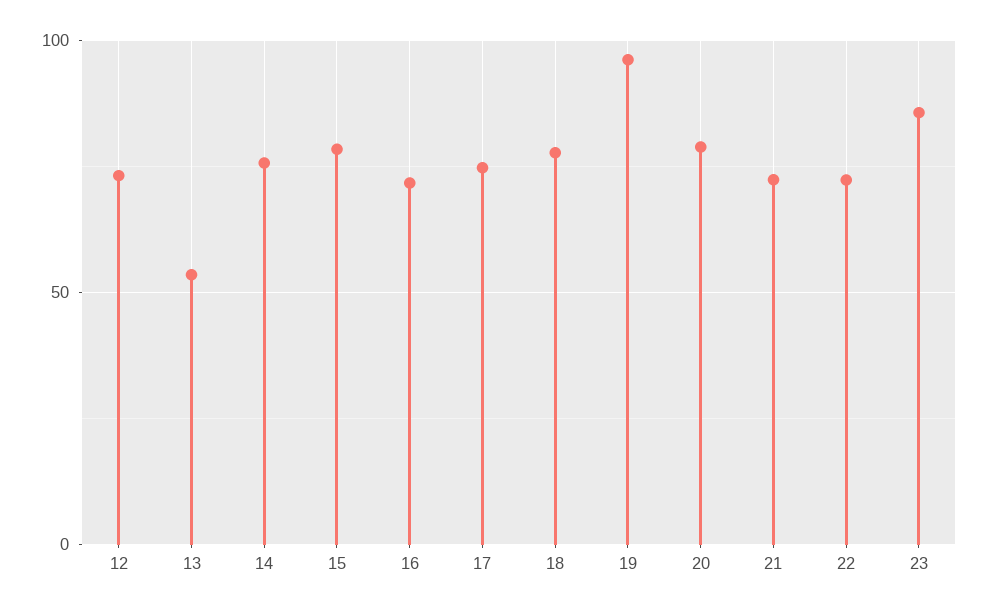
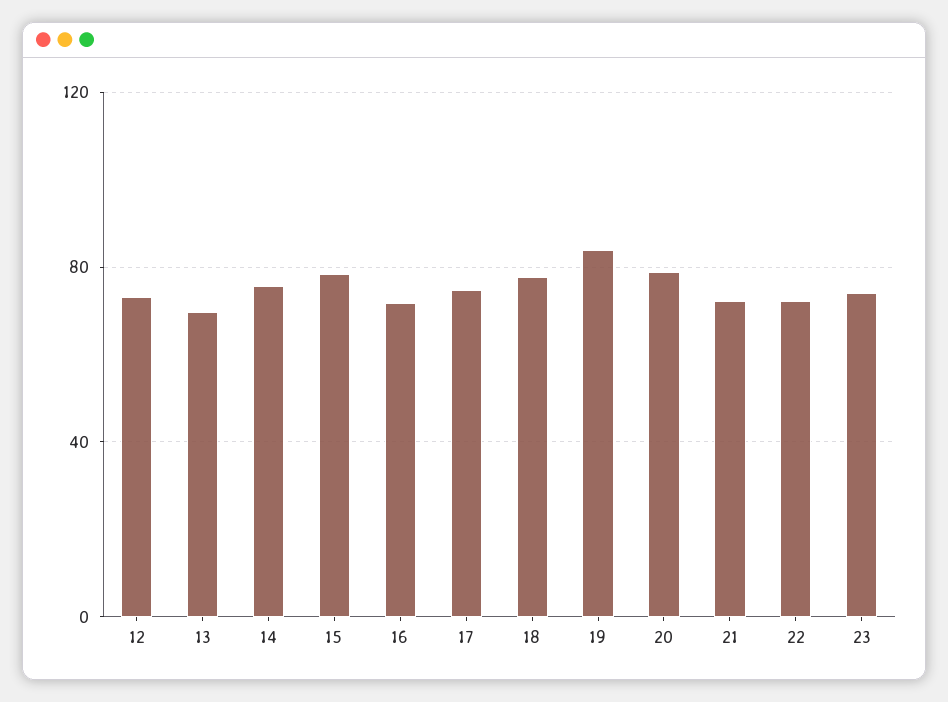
13: 55 -> 70
19: 95 -> 85
23: 85 -> 75

